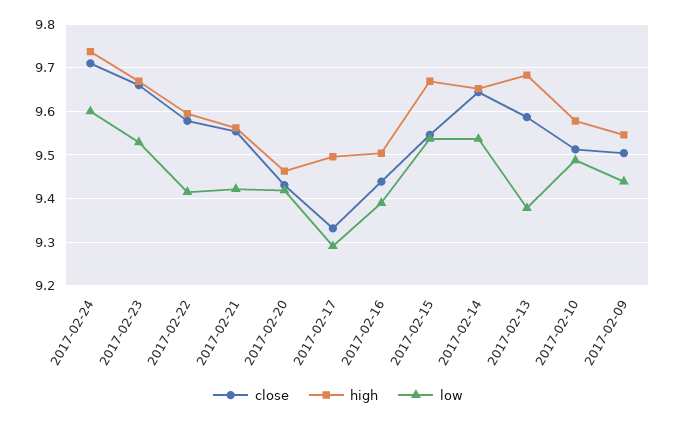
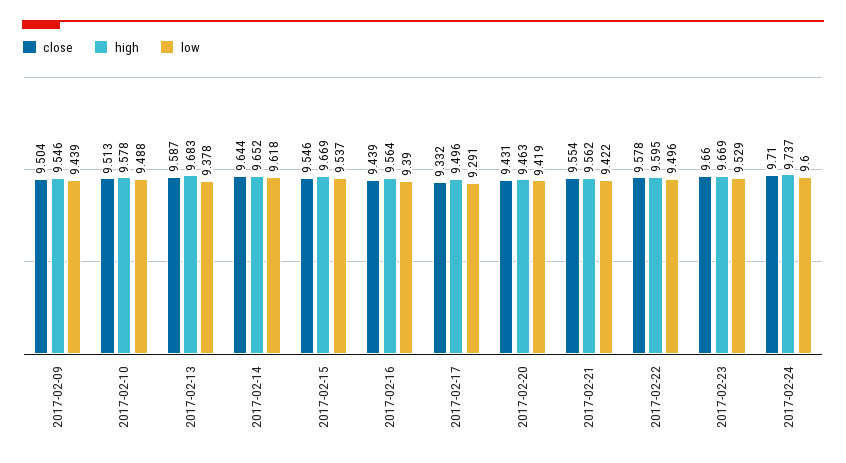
low, 2017-02-22: 9.42 -> 9.496
high, 2017-02-16: 9.5 -> 9.564
low, 2017-02-14: 9.54 -> 9.618

